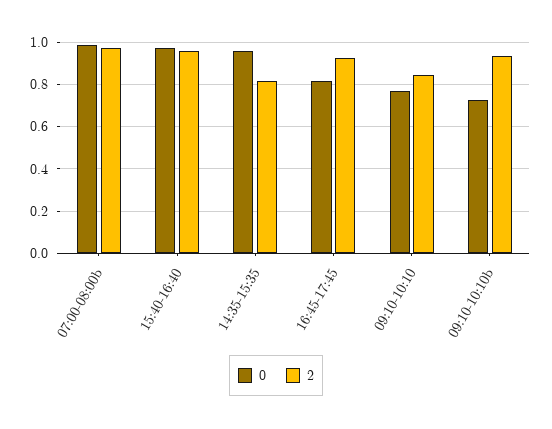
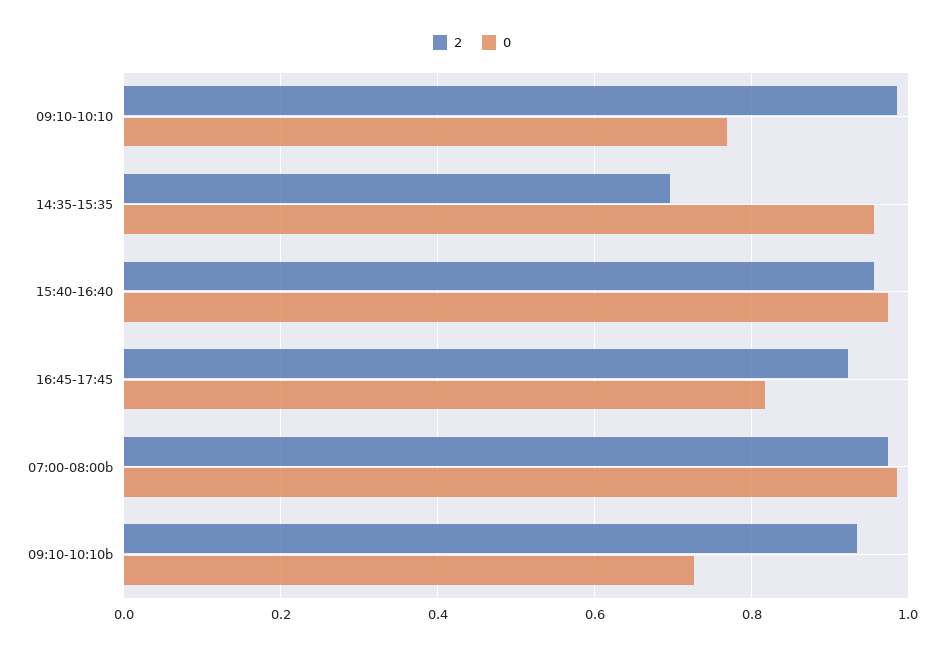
2, 14:35-15:35: 0.8 -> 0.7
2, 09:10-10:10: 0.85 -> 0.98

